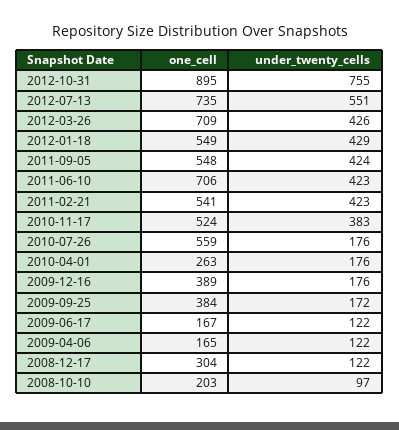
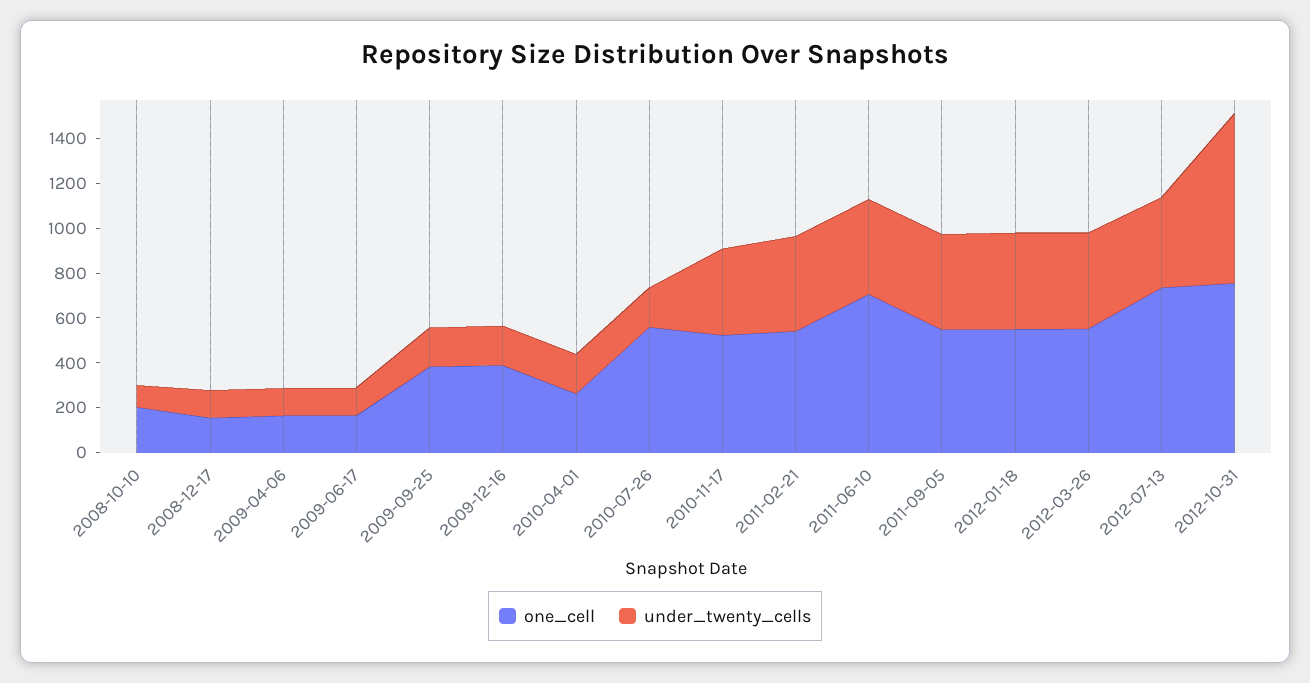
one_cell, 2012-10-31: 895 -> 750
under_twenty_cells, 2012-07-13: 551 -> 400
one_cell, 2012-03-26: 709 -> 550
one_cell, 2008-12-17: 304 -> 150

